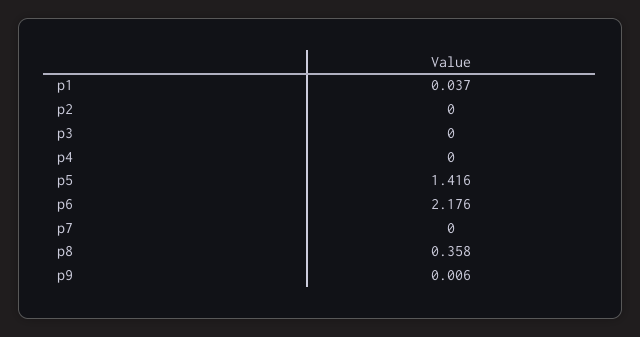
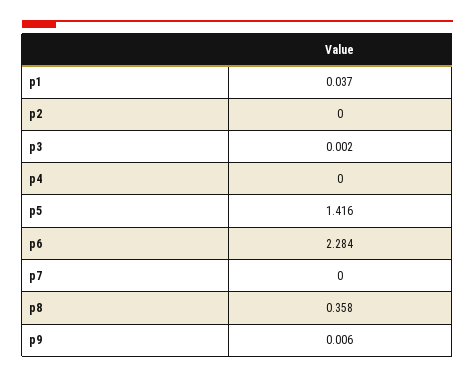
p3: 0 -> 0.002
p6: 2.176 -> 2.284

